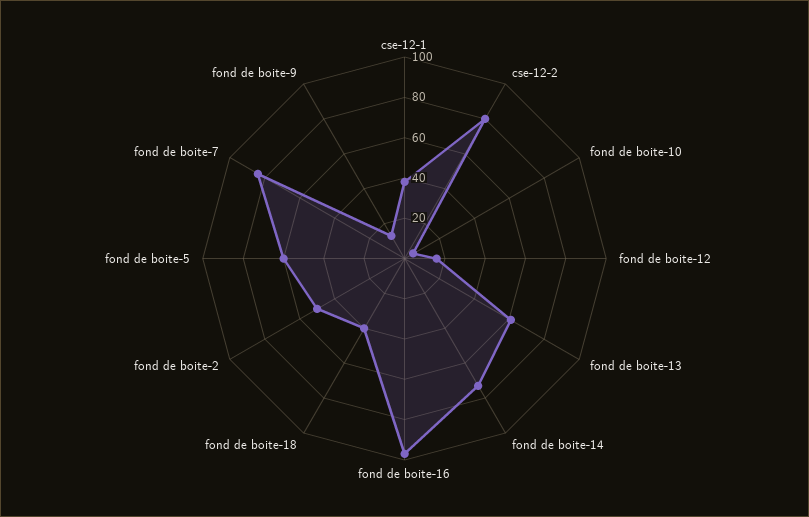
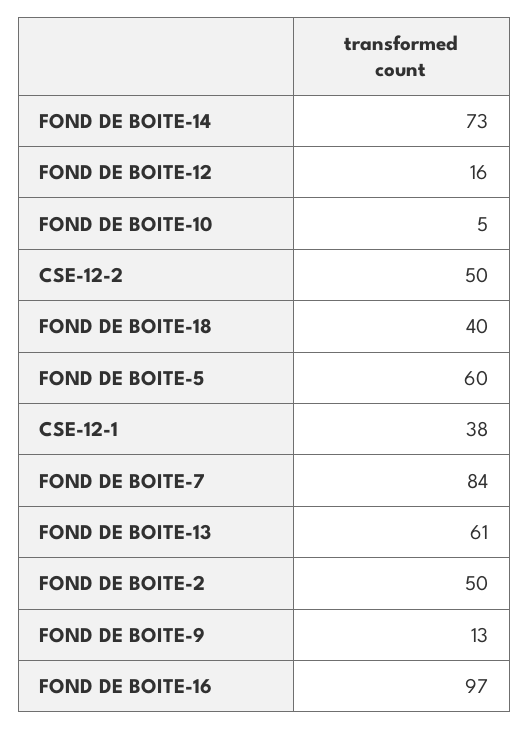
cse-12-2: 80 -> 50

